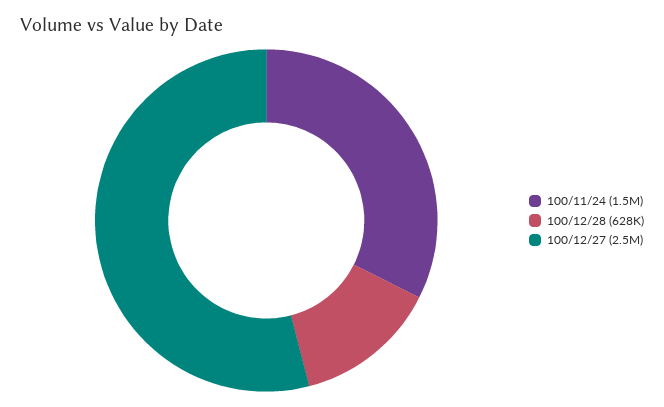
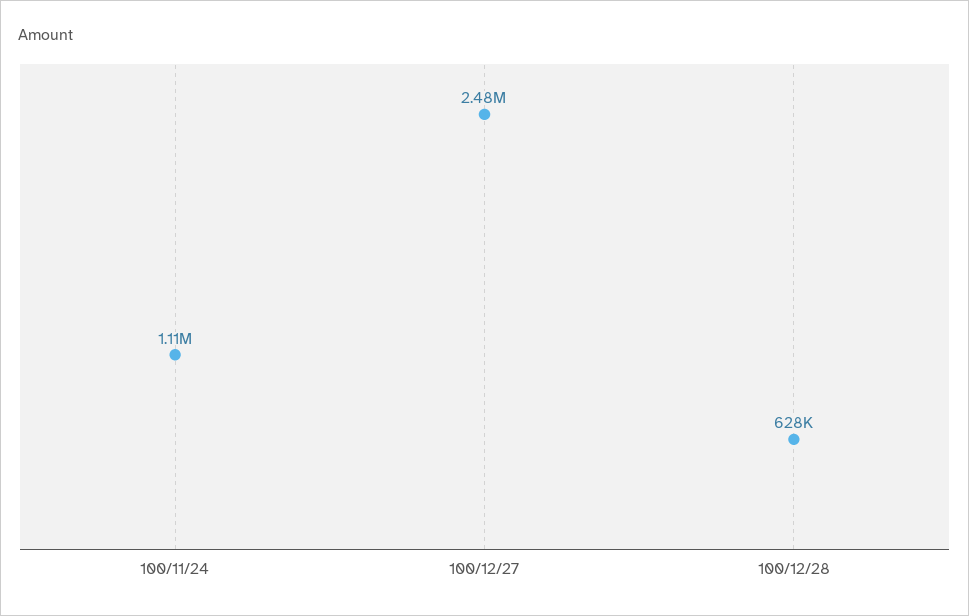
100/11/24: 1500000 -> 1110000

